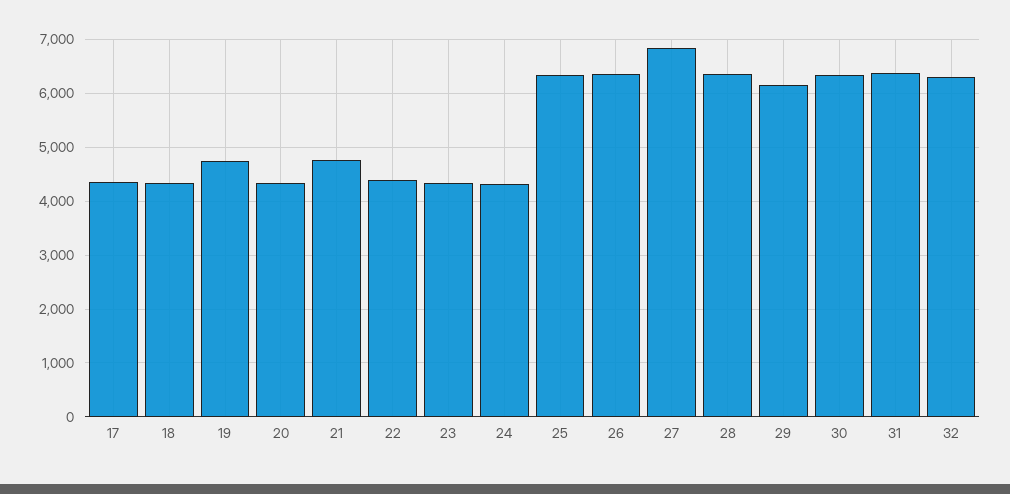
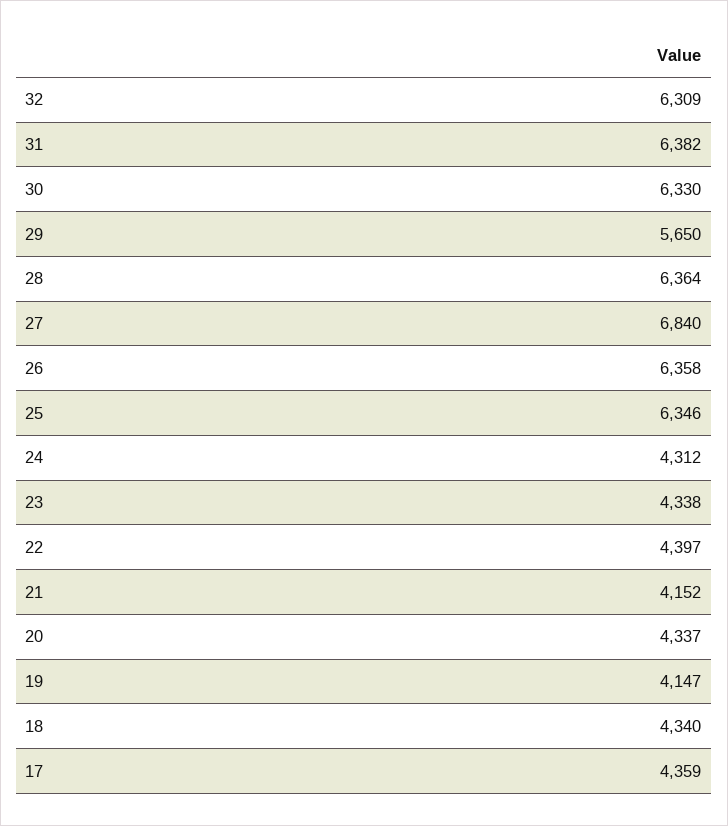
19: 4800 -> 4147
21: 4800 -> 4152
29: 6200 -> 5650

